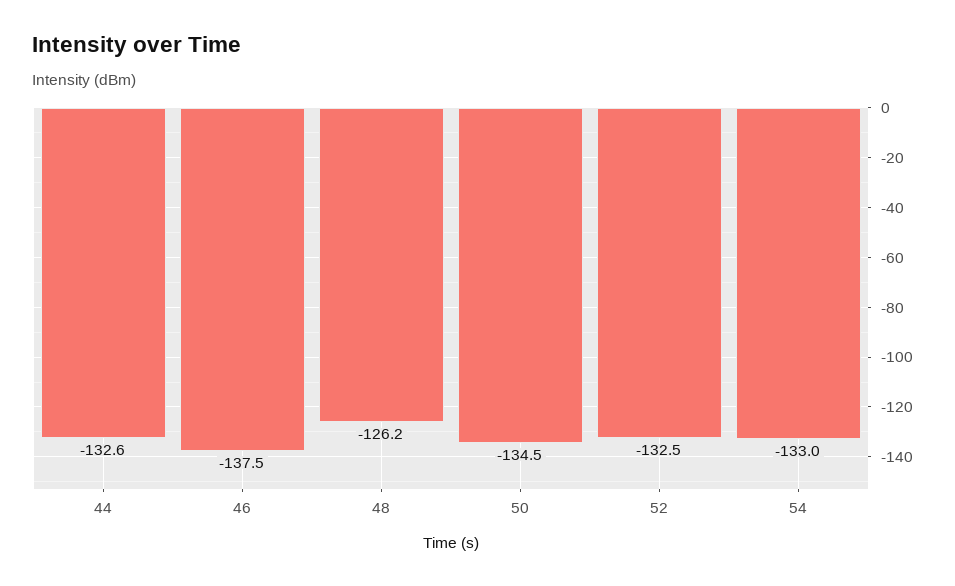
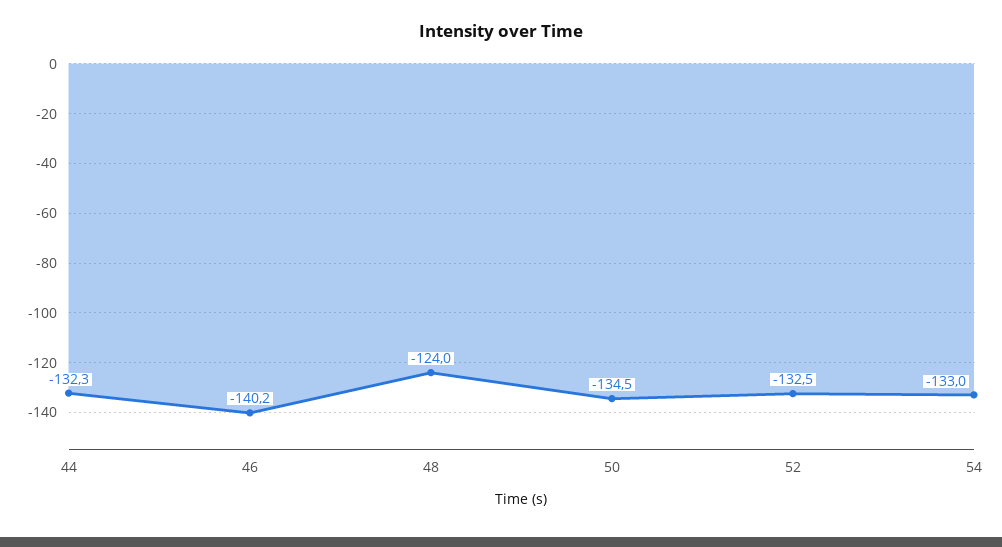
44: -132.6 -> -132.3
46: -137.5 -> -140.2
48: -126.2 -> -124

